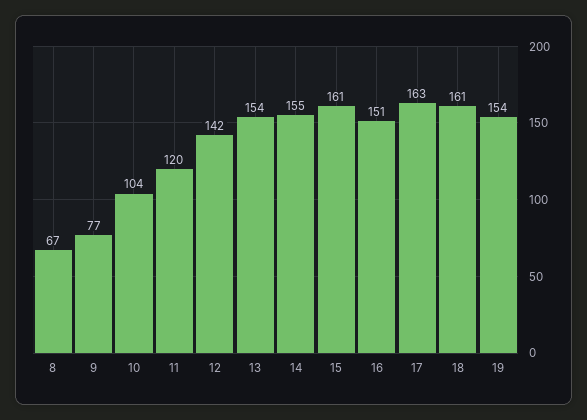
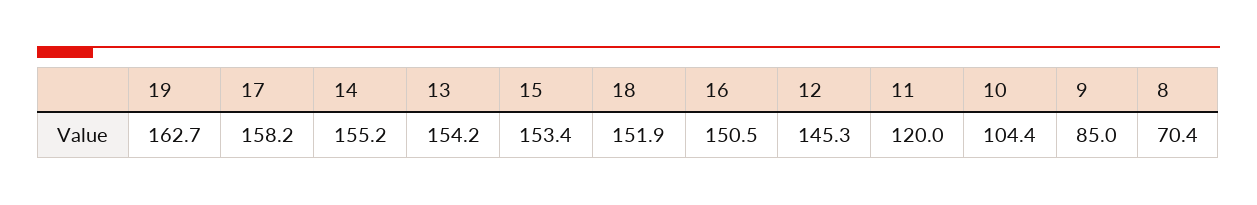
8: 67 -> 70.4
9: 77 -> 85
12: 142 -> 145.3
15: 161 -> 153.4
17: 163 -> 158.2
18: 161 -> 151.9
19: 154 -> 162.7

